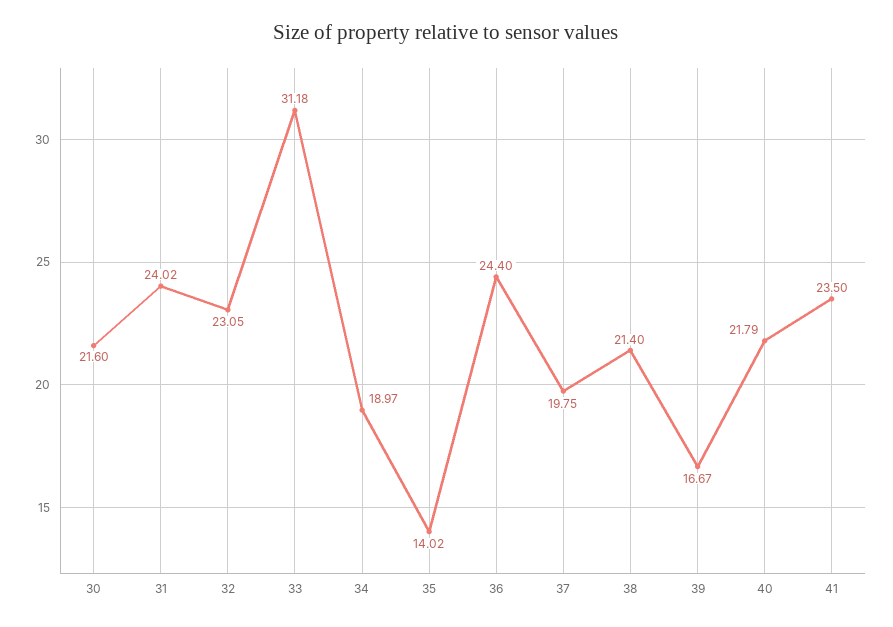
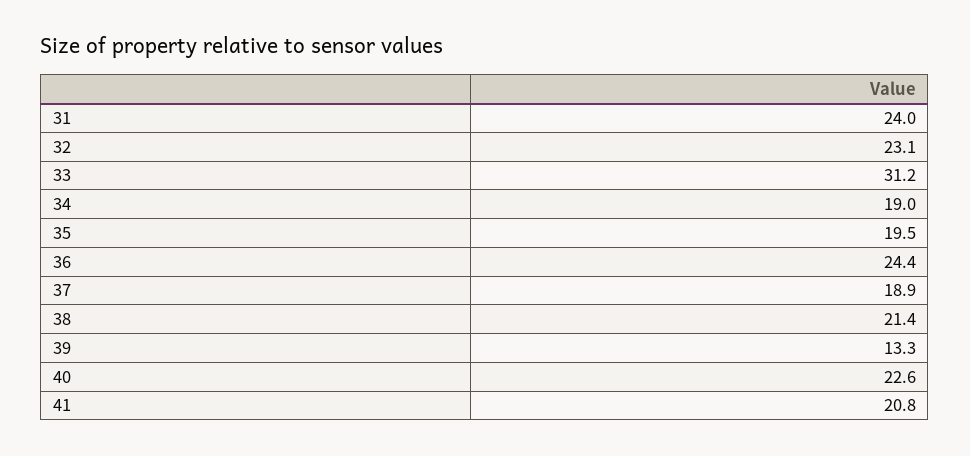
30: 21.6 -> none
35: 14.02 -> 19.5
37: 19.75 -> 18.9
39: 16.67 -> 13.3
40: 21.79 -> 22.6
41: 23.5 -> 20.8

